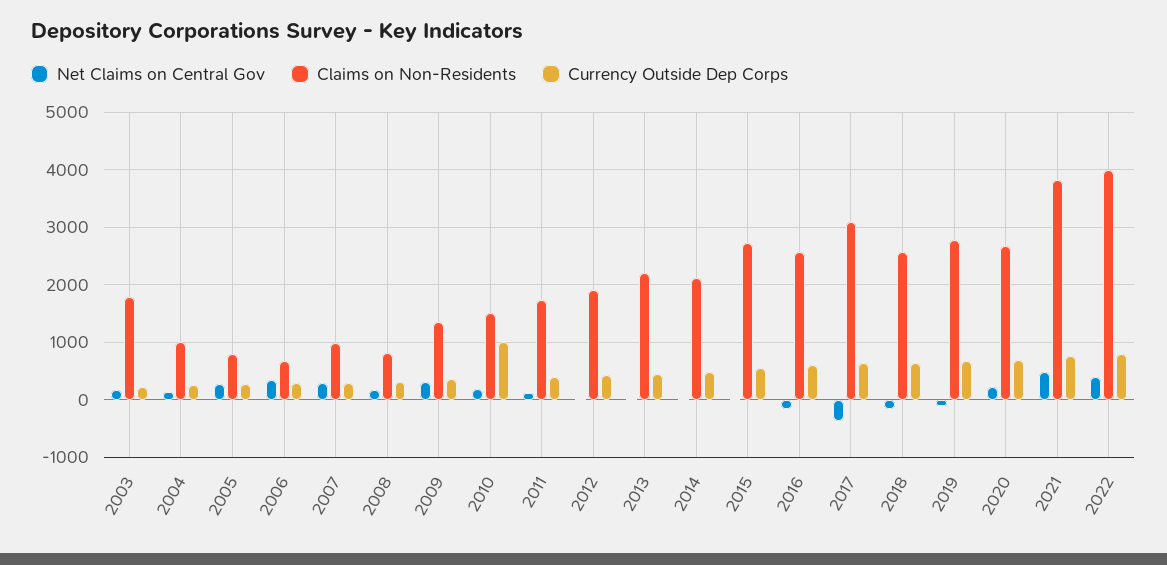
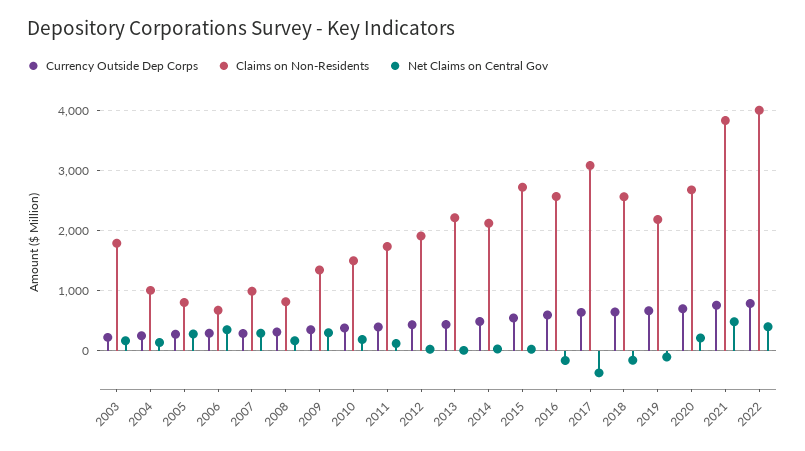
Currency Outside Dep Corps, 2010: 1000 -> 400
Claims on Non-Residents, 2019: 2800 -> 2200

